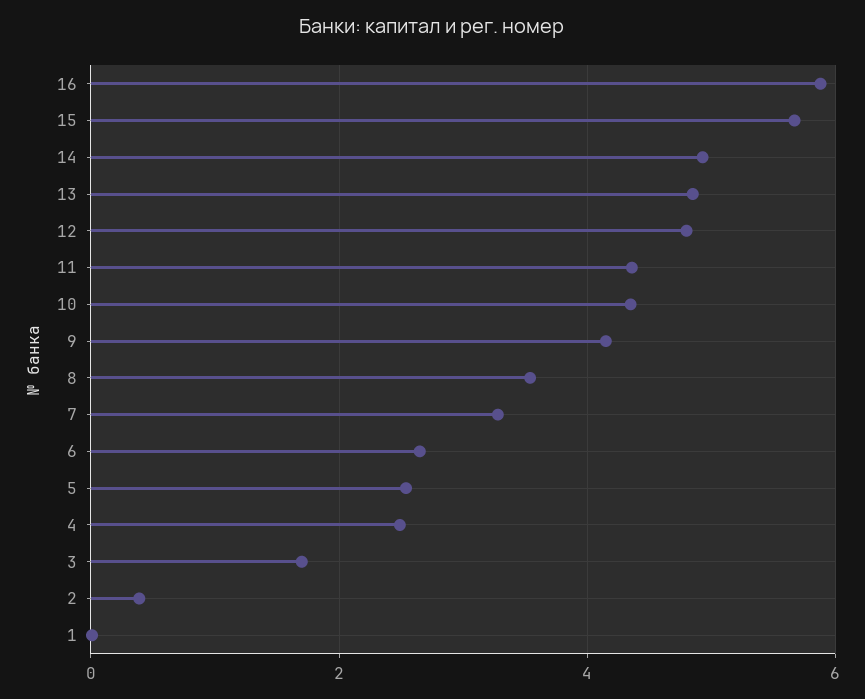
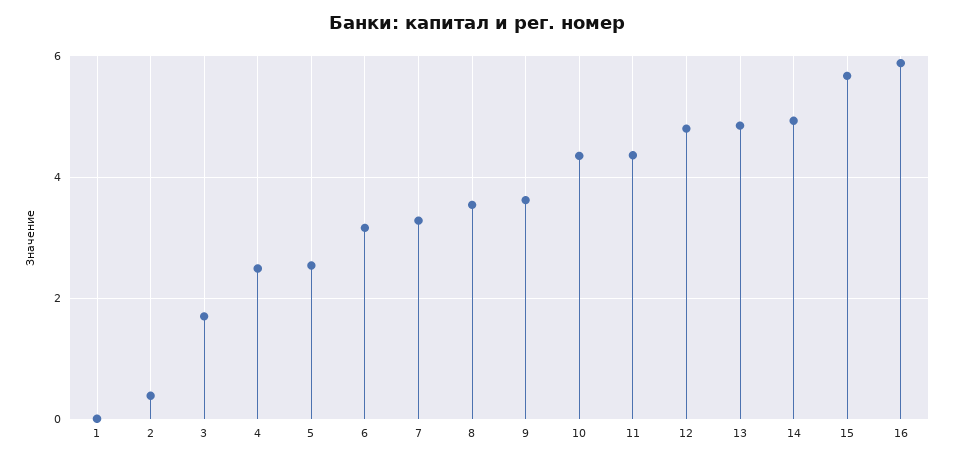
9: 4.2 -> 3.6
6: 2.6 -> 3.2

